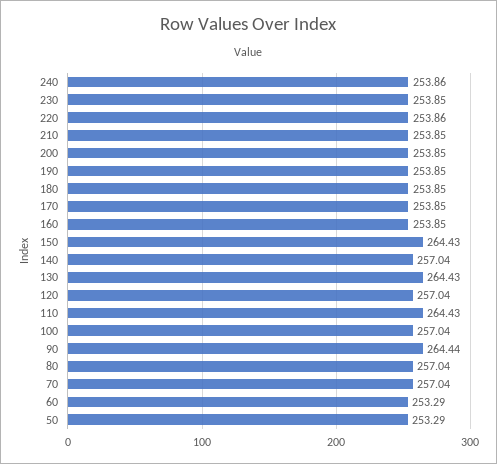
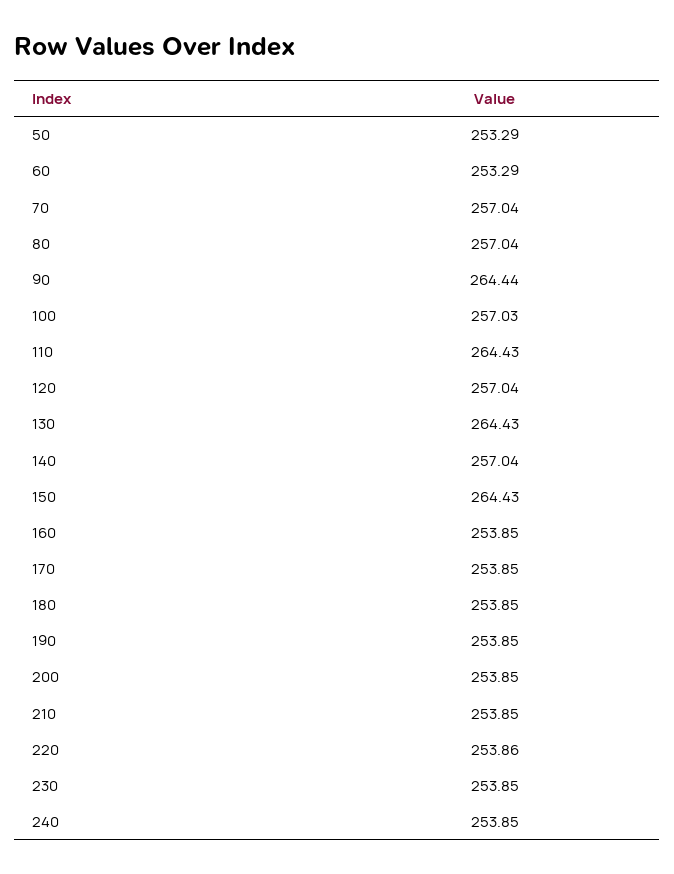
240: 253.86 -> 253.85
100: 257.04 -> 257.03

